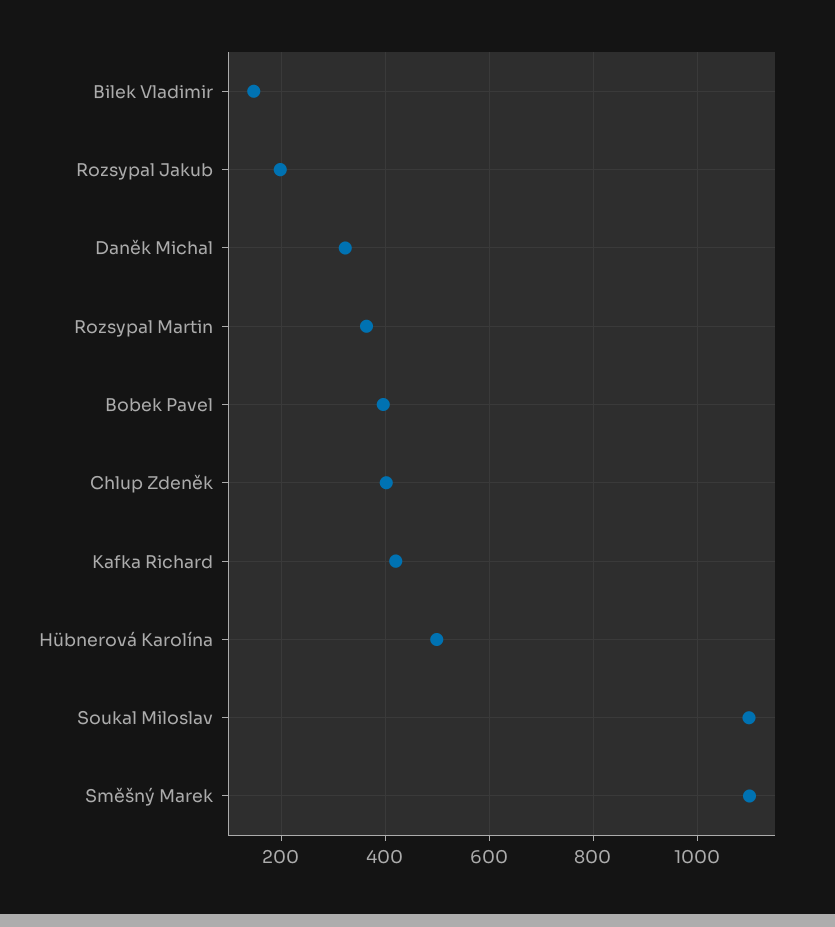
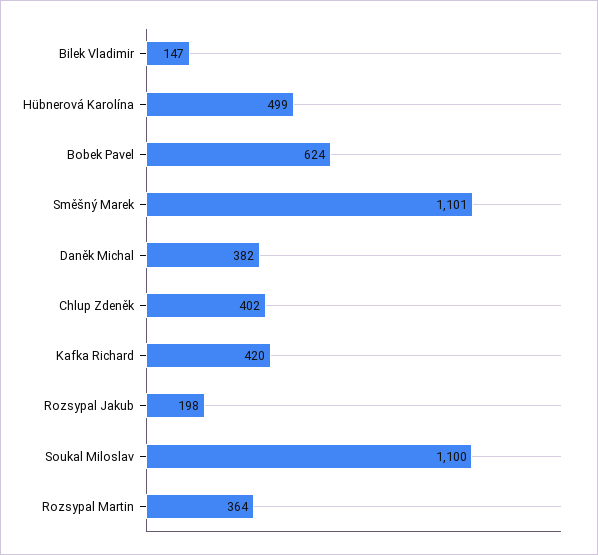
Daněk Michal: 320 -> 382
Bobek Pavel: 400 -> 624

